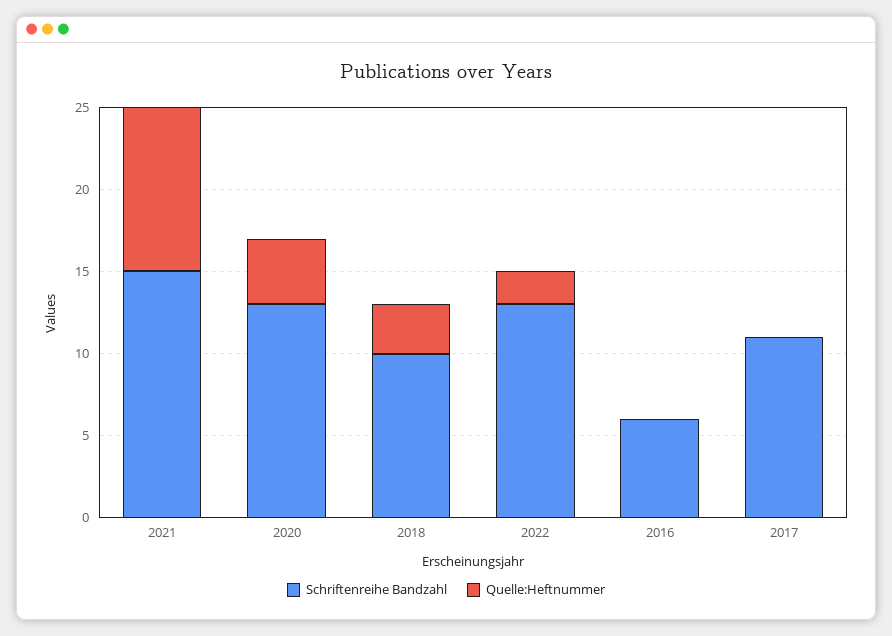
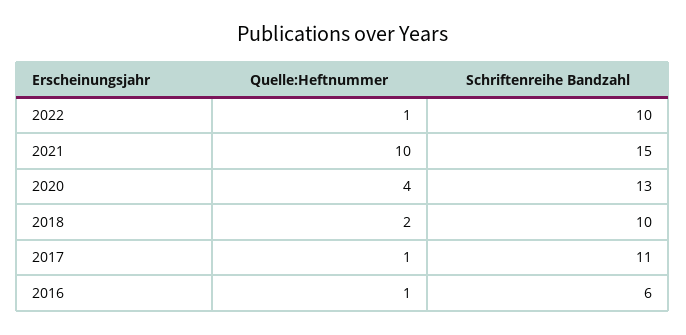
Quelle:Heftnummer, 2018: 3 -> 2
Schriftenreihe Bandzahl, 2022: 13 -> 10
Quelle:Heftnummer, 2022: 2 -> 1
Quelle:Heftnummer, 2016: 0 -> 1
Quelle:Heftnummer, 2017: 0 -> 1

